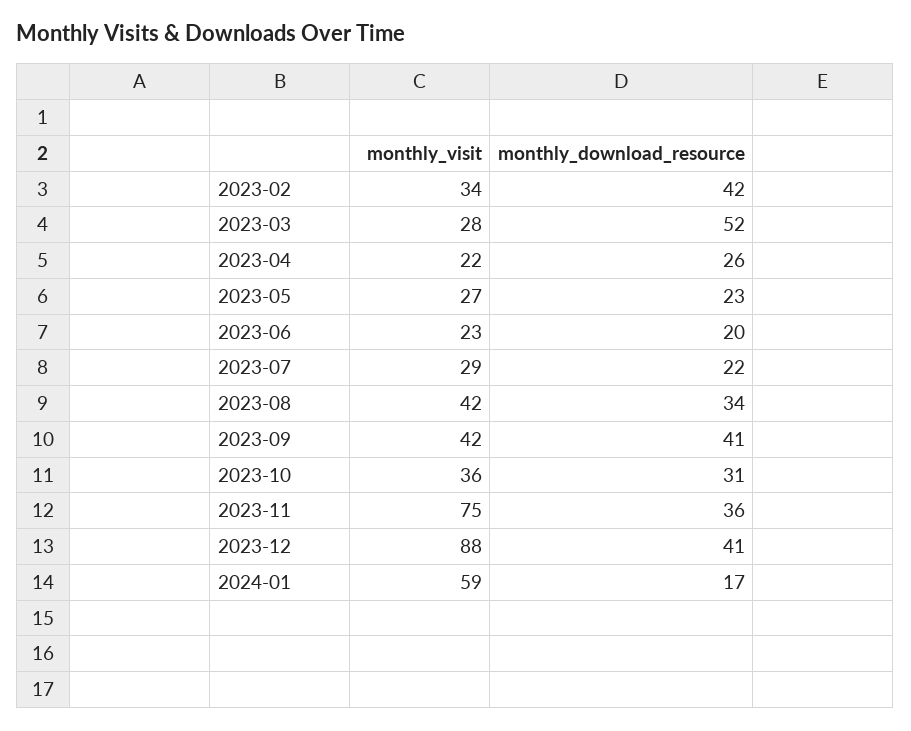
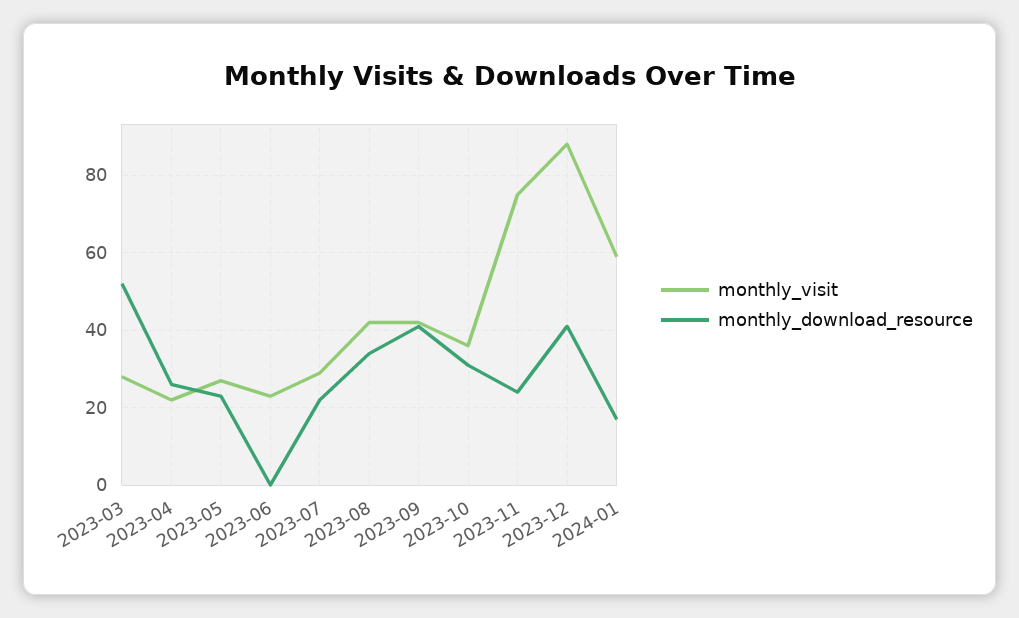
monthly_visit, 2023-02: 34 -> none
monthly_download_resource, 2023-02: 42 -> none
monthly_download_resource, 2023-06: 20 -> 0
monthly_download_resource, 2023-11: 36 -> 25

